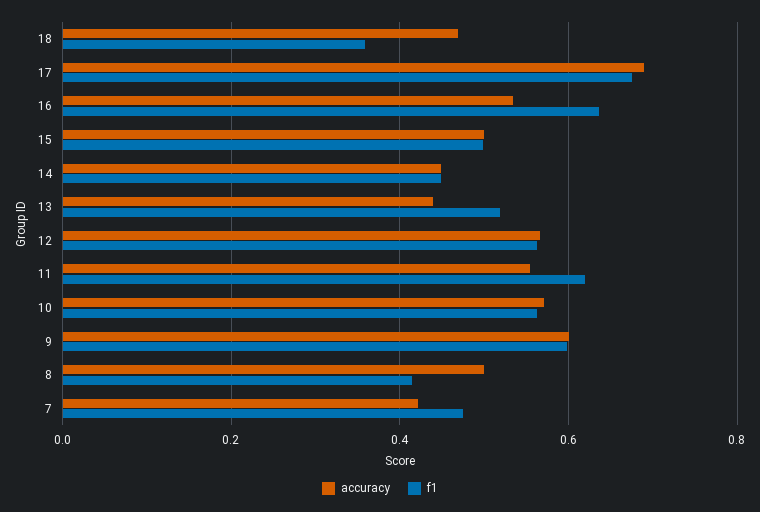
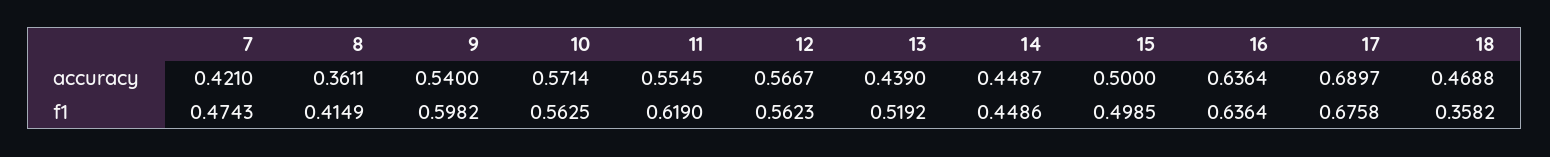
accuracy, 16: 0.54 -> 0.6364
accuracy, 9: 0.6 -> 0.54
accuracy, 8: 0.5 -> 0.3611

